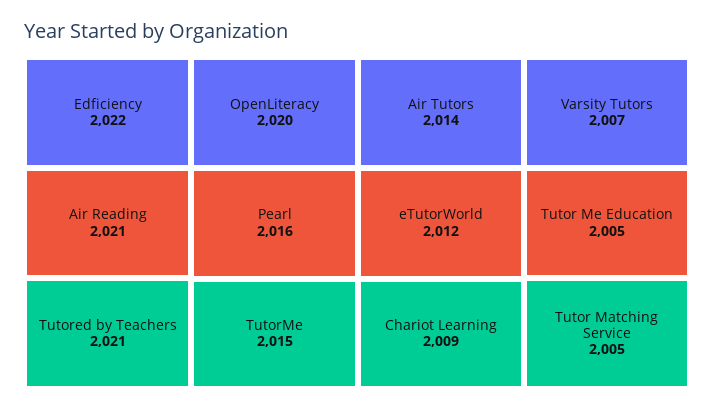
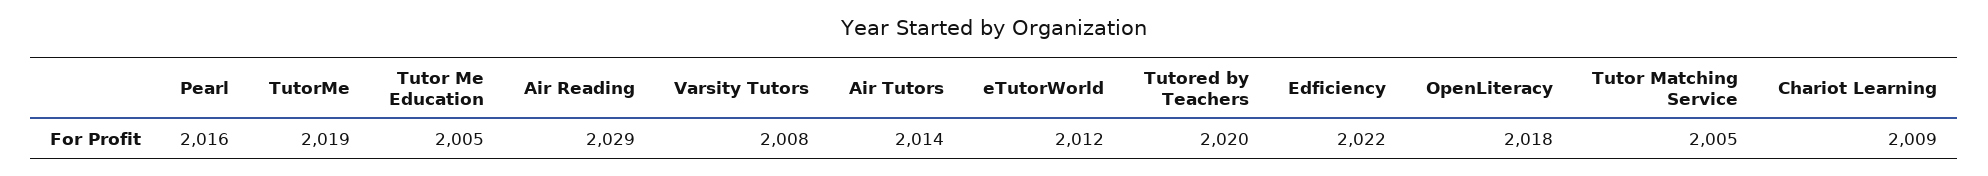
Air Reading: 2021 -> 2029
Tutored by Teachers: 2021 -> 2020
OpenLiteracy: 2020 -> 2018
TutorMe: 2015 -> 2019
Varsity Tutors: 2007 -> 2008

